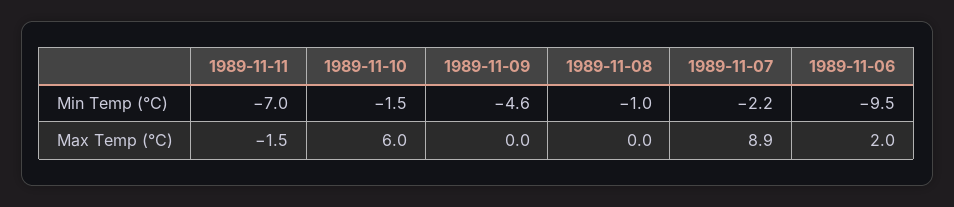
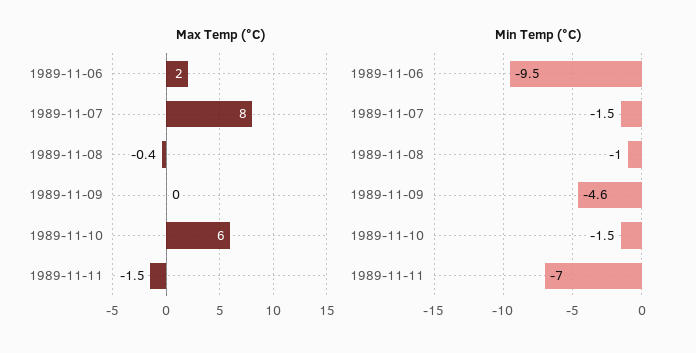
Min Temp (°C), 1989-11-07: -2.2 -> -1.5
Max Temp (°C), 1989-11-08: 0 -> -0.4
Max Temp (°C), 1989-11-07: 8.9 -> 8

